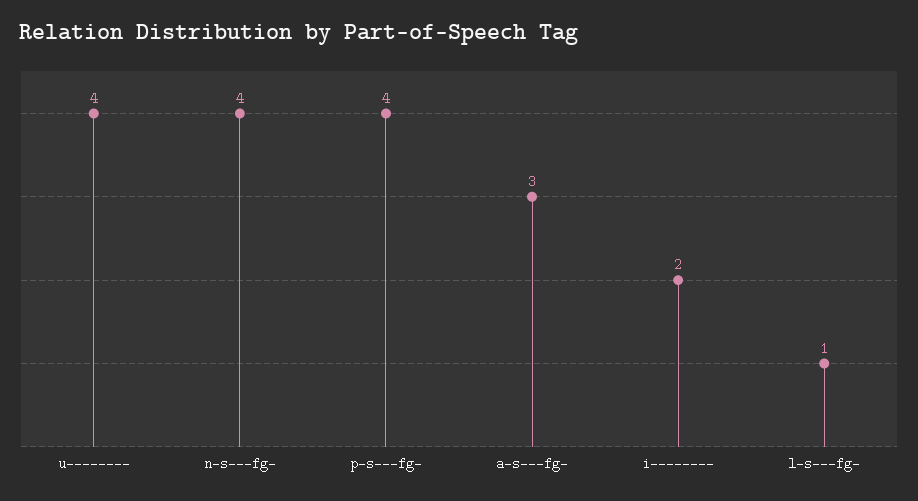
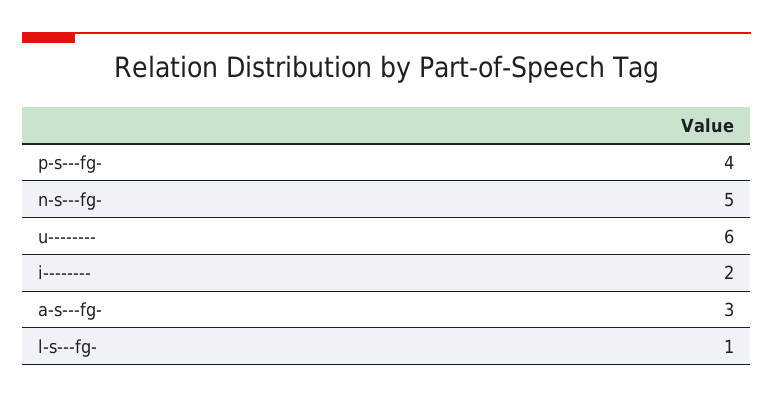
u--------: 4 -> 6
n-s---fg-: 4 -> 5

